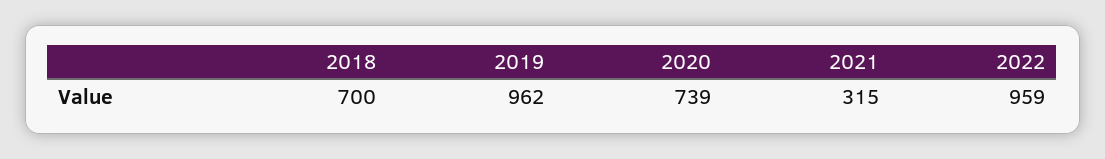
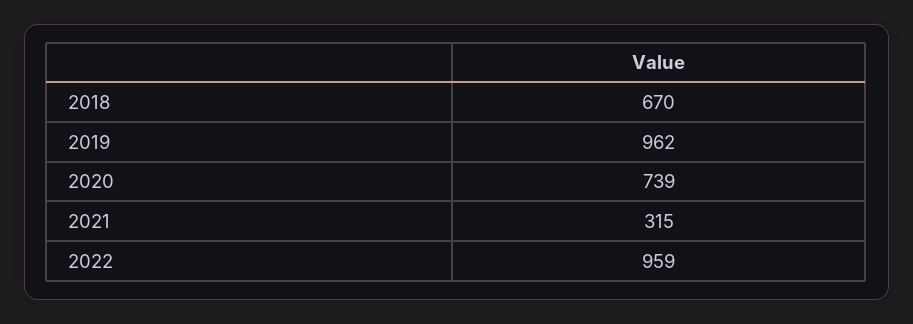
2018: 700 -> 670

